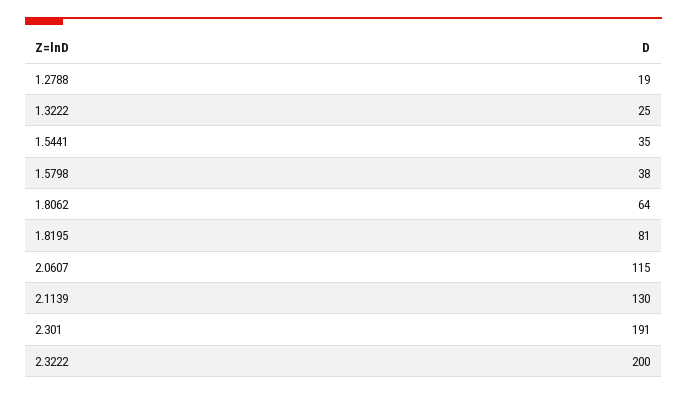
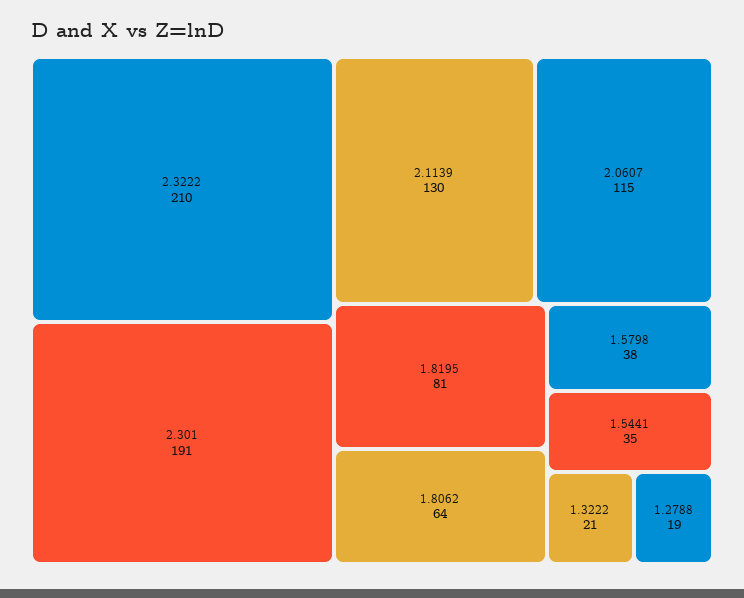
1.3222: 25 -> 21
2.3222: 200 -> 210

